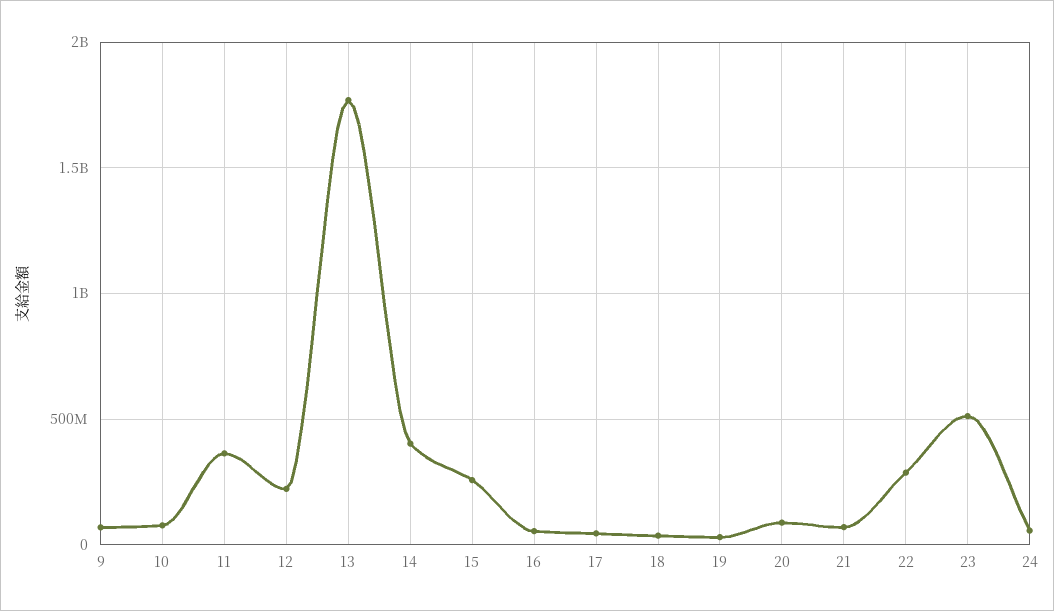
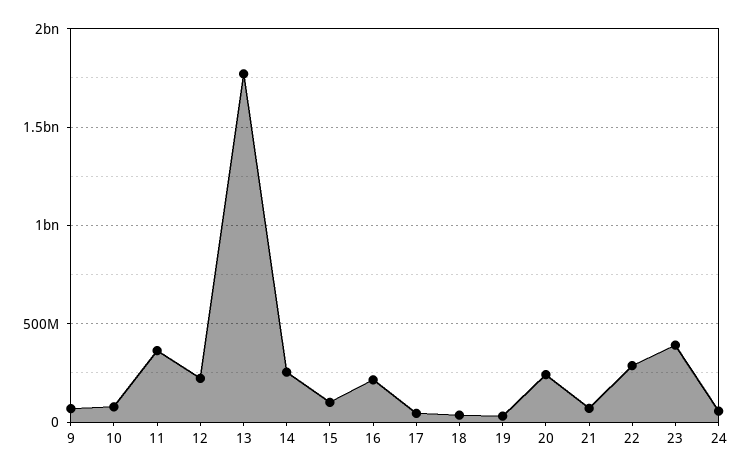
14: 400000000 -> 250000000
15: 250000000 -> 100000000
16: 50000000 -> 200000000
20: 100000000 -> 250000000
23: 500000000 -> 400000000

